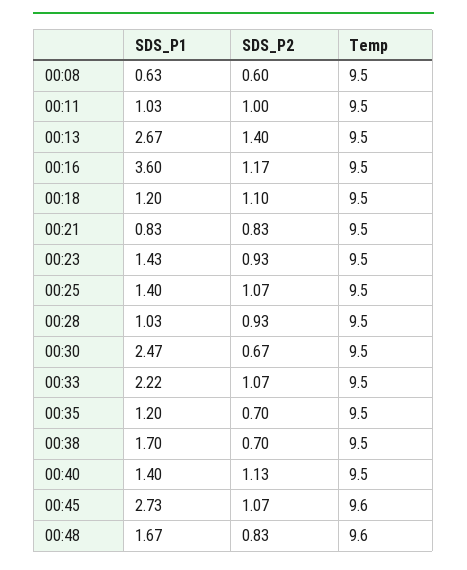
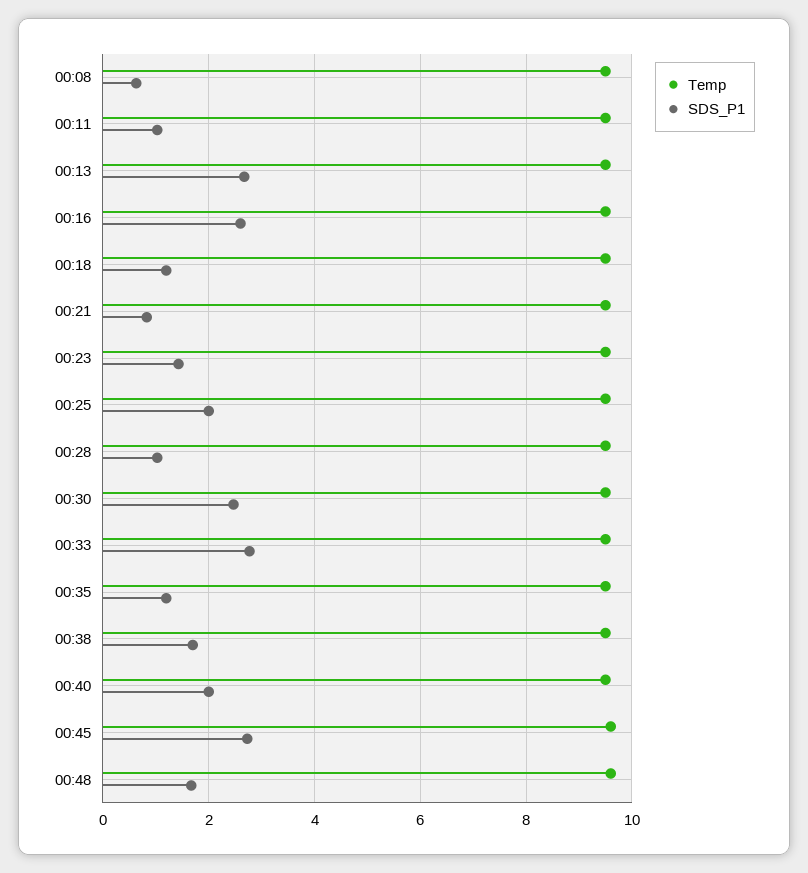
SDS_P2, 00:08: 0.6 -> none
SDS_P2, 00:11: 1 -> none
SDS_P2, 00:13: 1.4 -> none
SDS_P1, 00:16: 3.6 -> 2.6
SDS_P2, 00:16: 1.17 -> none
SDS_P2, 00:18: 1.1 -> none
SDS_P2, 00:21: 0.83 -> none
SDS_P2, 00:23: 0.93 -> none
SDS_P1, 00:25: 1.4 -> 2
SDS_P2, 00:25: 1.07 -> none
SDS_P2, 00:28: 0.93 -> none
SDS_P2, 00:30: 0.67 -> none
SDS_P1, 00:33: 2.22 -> 2.8
SDS_P2, 00:33: 1.07 -> none
SDS_P2, 00:35: 0.7 -> none
SDS_P2, 00:38: 0.7 -> none
SDS_P1, 00:40: 1.4 -> 2
SDS_P2, 00:40: 1.13 -> none
SDS_P2, 00:45: 1.07 -> none
SDS_P2, 00:48: 0.83 -> none

